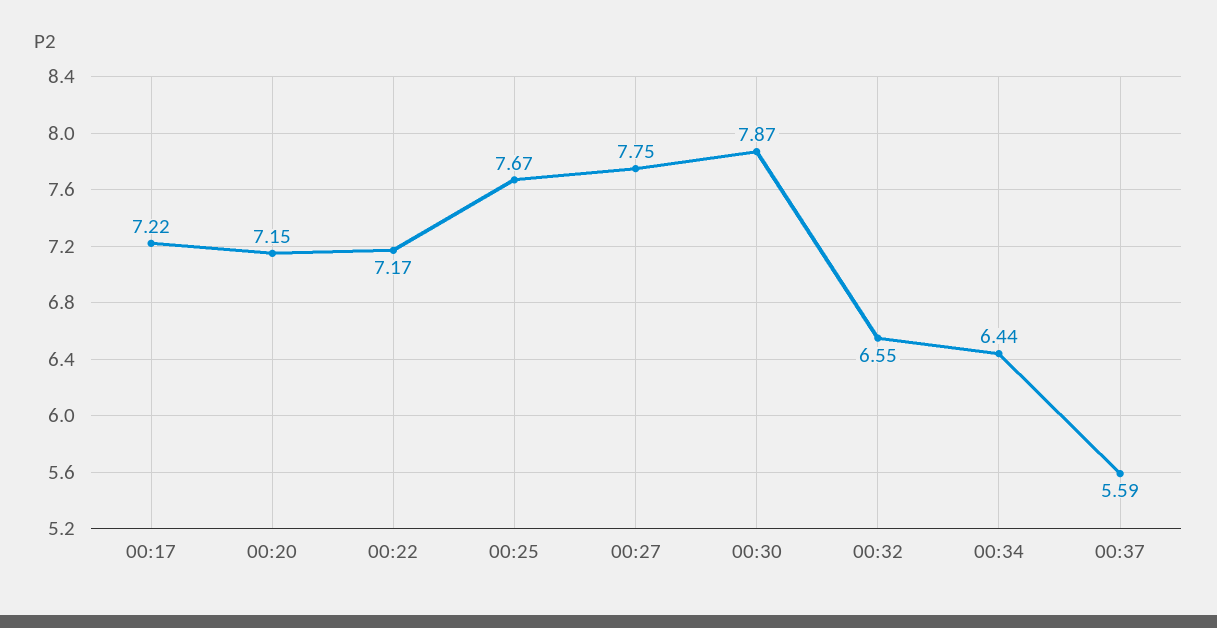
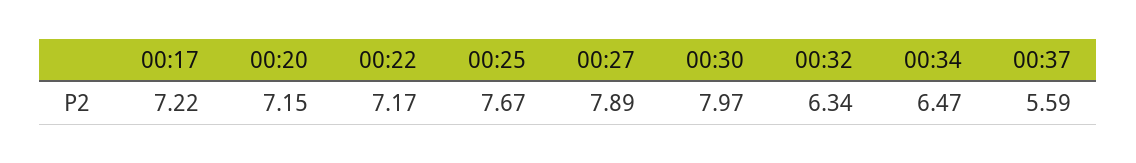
00:27: 7.75 -> 7.89
00:30: 7.87 -> 7.97
00:32: 6.55 -> 6.34
00:34: 6.44 -> 6.47

